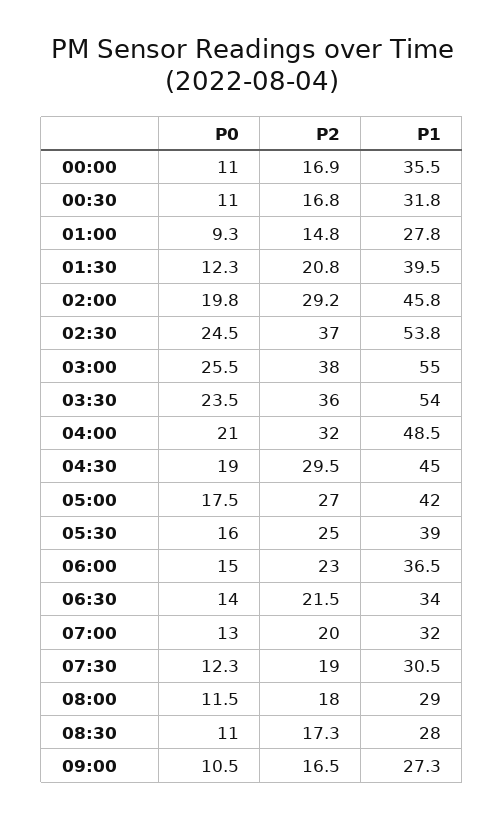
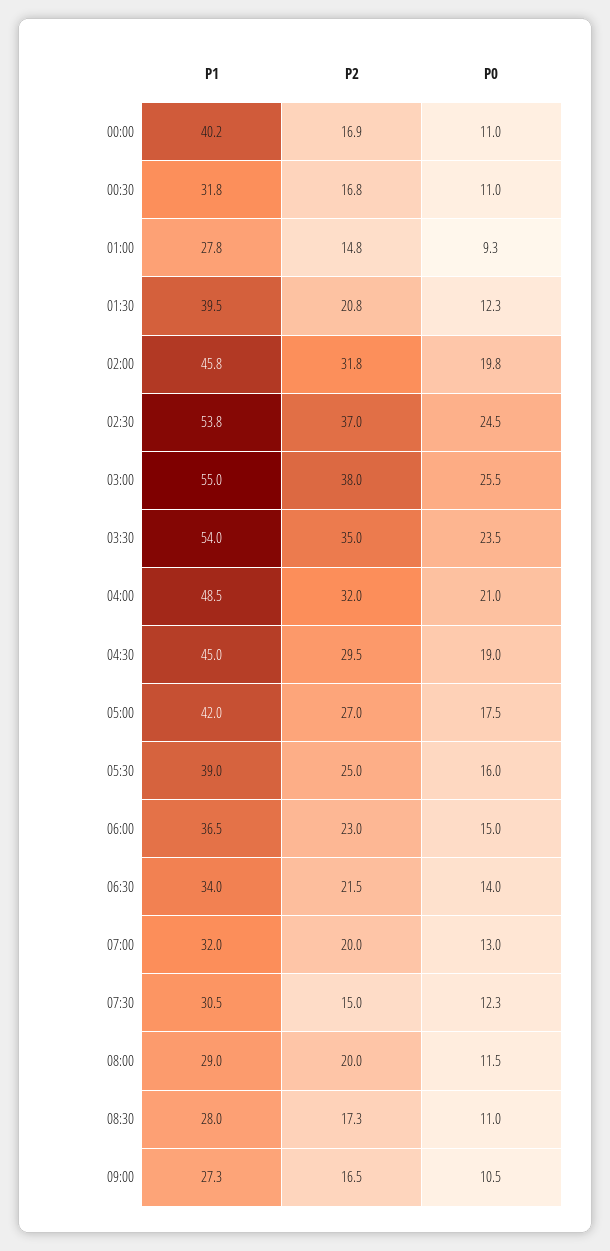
P1, 00:00: 35.5 -> 40.2
P2, 02:00: 29.2 -> 31.8
P2, 03:30: 36 -> 35
P2, 07:30: 19 -> 15
P2, 08:00: 18 -> 20

